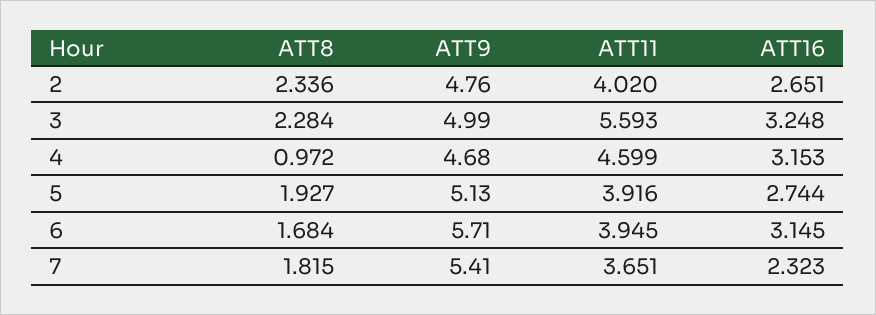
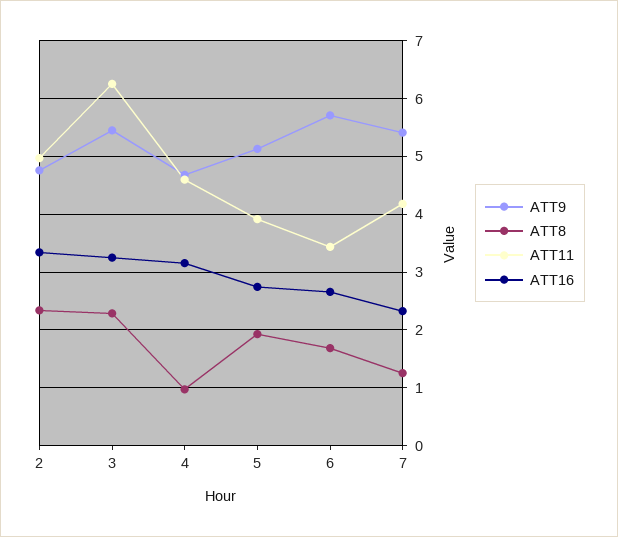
ATT11, 2: 4.02 -> 5
ATT16, 2: 2.651 -> 3.4
ATT9, 3: 4.99 -> 5.4
ATT11, 3: 5.593 -> 6.2
ATT11, 6: 3.945 -> 3.4
ATT16, 6: 3.145 -> 2.6
ATT8, 7: 1.815 -> 1.2
ATT11, 7: 3.651 -> 4.2

